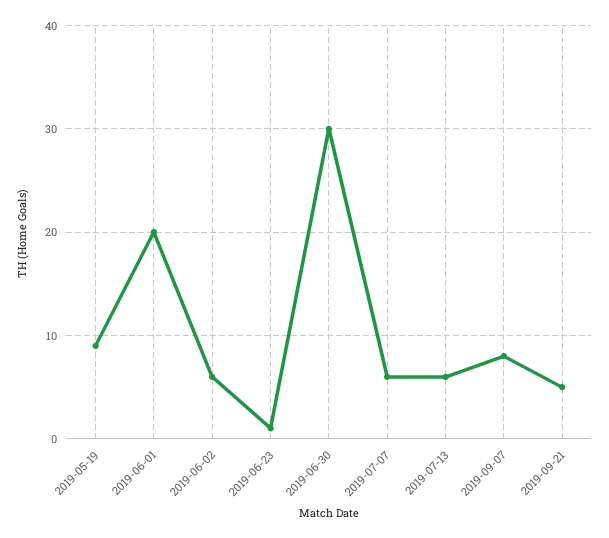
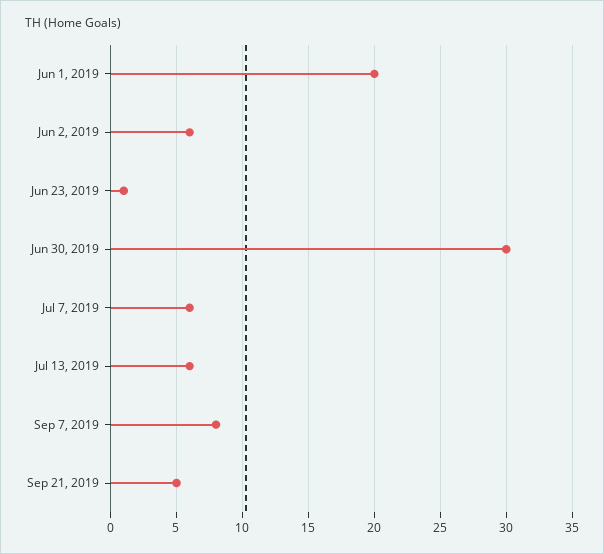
2019-05-19: 9 -> none

